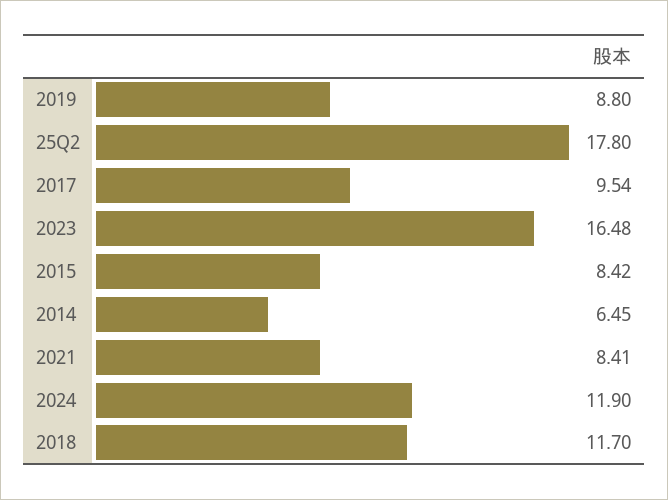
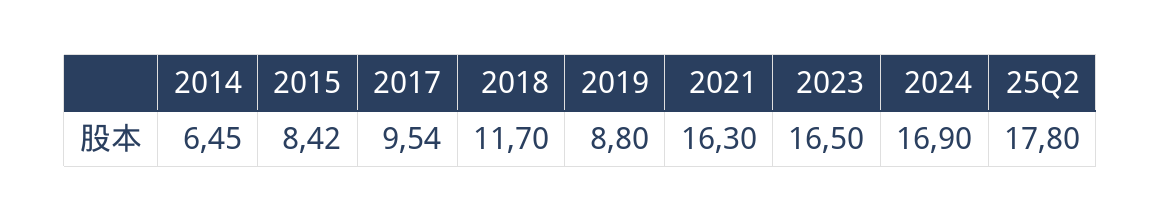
2023: 16.48 -> 16.5
2021: 8.41 -> 16.3
2024: 11.9 -> 16.9

